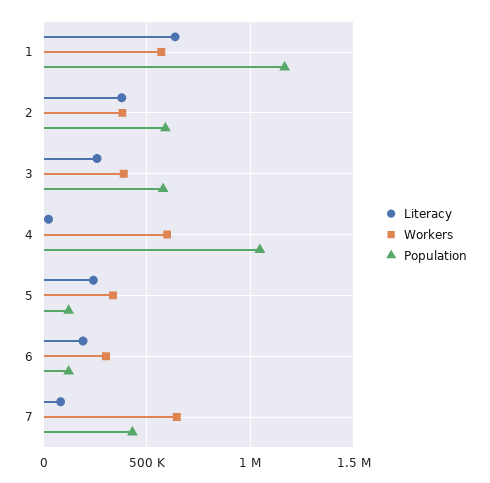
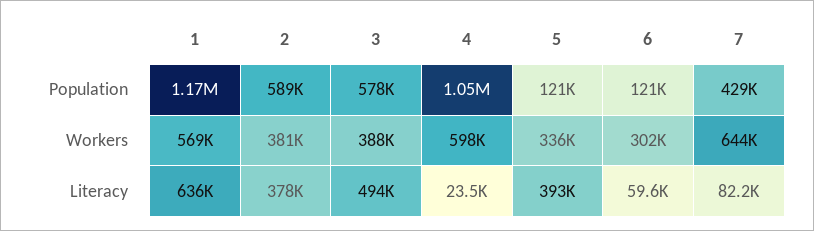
Literacy, 3: 250000 -> 494000
Literacy, 5: 250000 -> 393000
Literacy, 6: 200000 -> 59600

